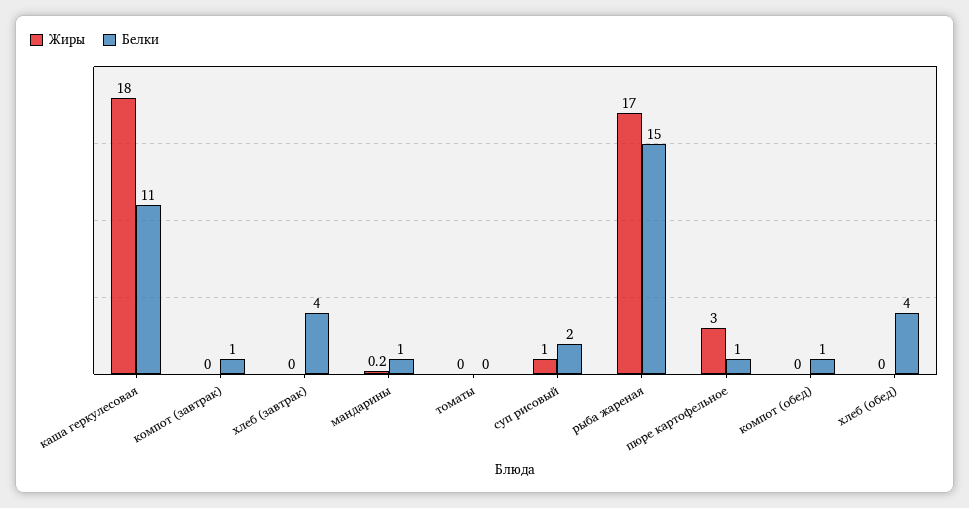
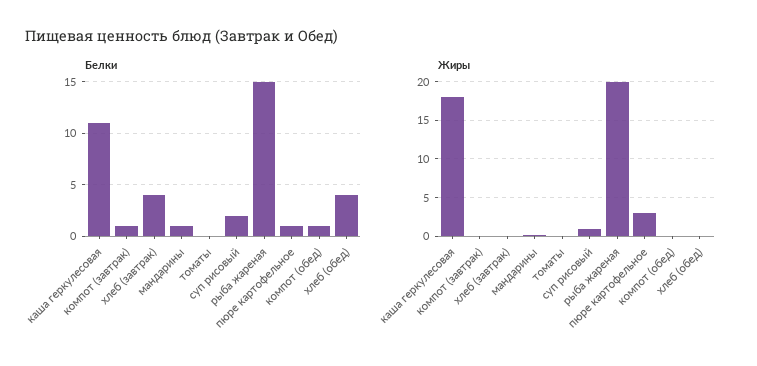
Жиры, рыба жареная: 17 -> 20

